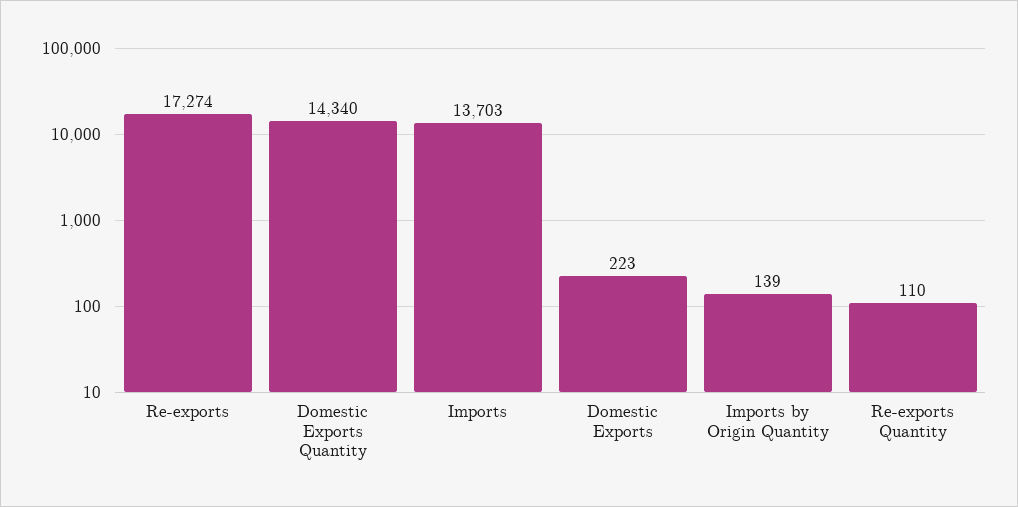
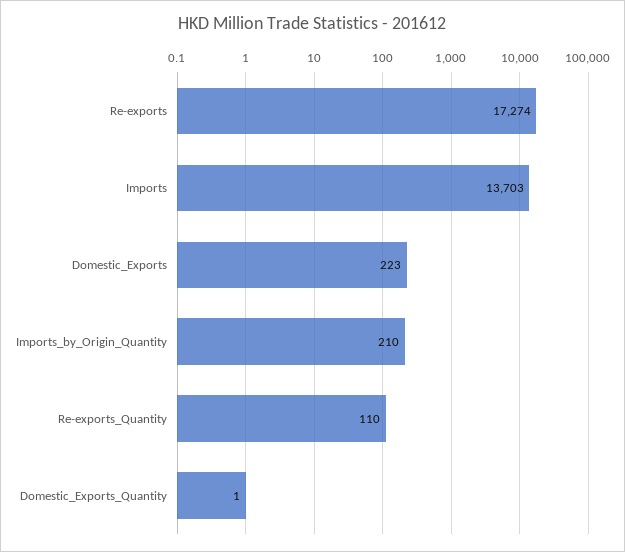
Domestic Exports Quantity: 14340 -> 1
Imports by Origin Quantity: 139 -> 210

